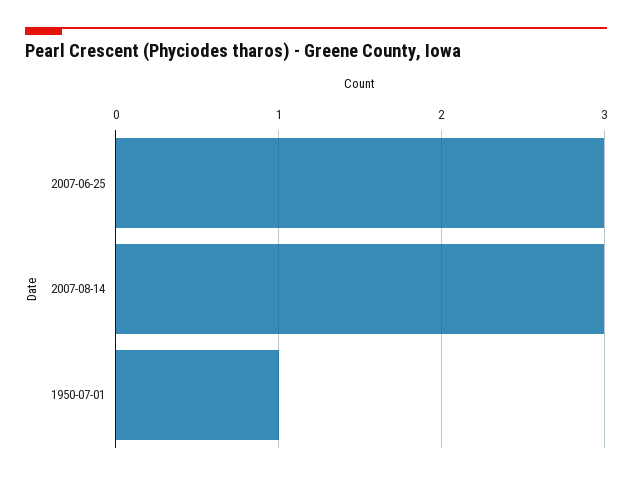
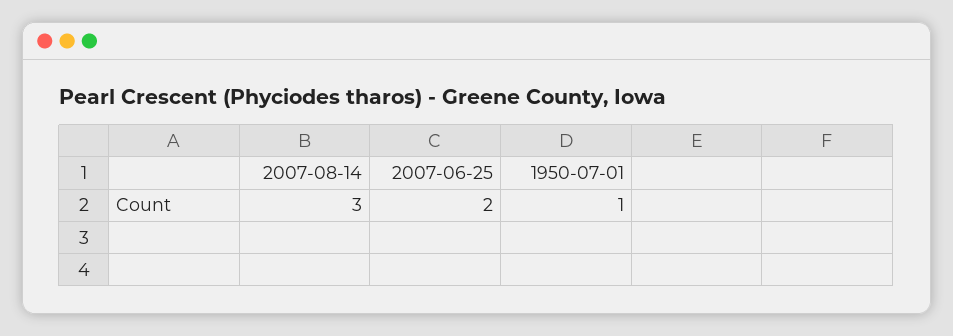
2007-06-25: 3 -> 2

